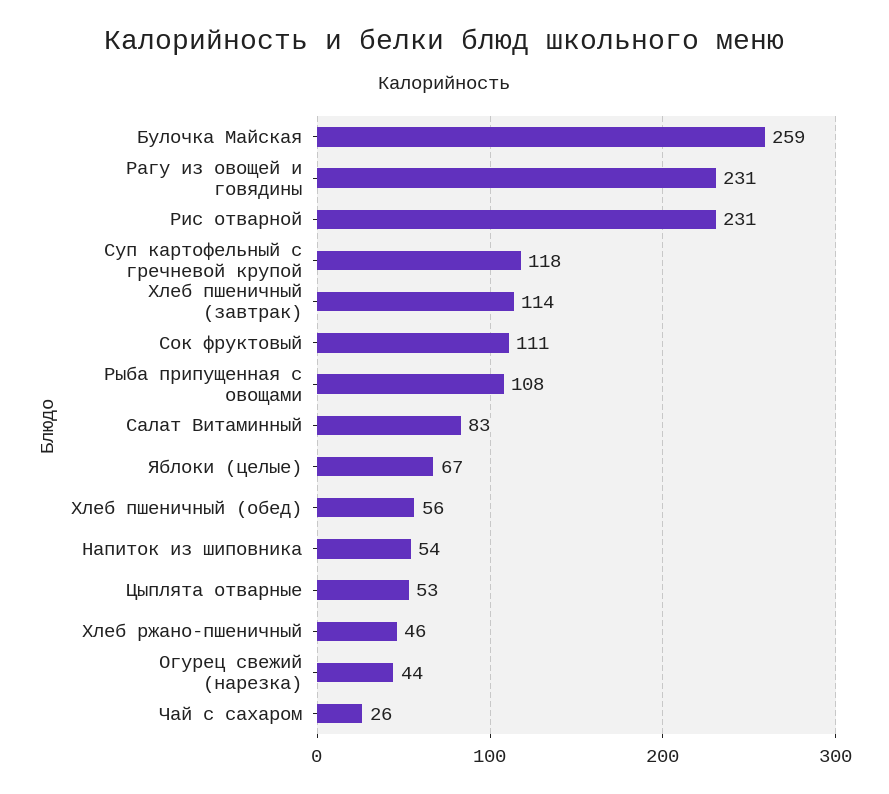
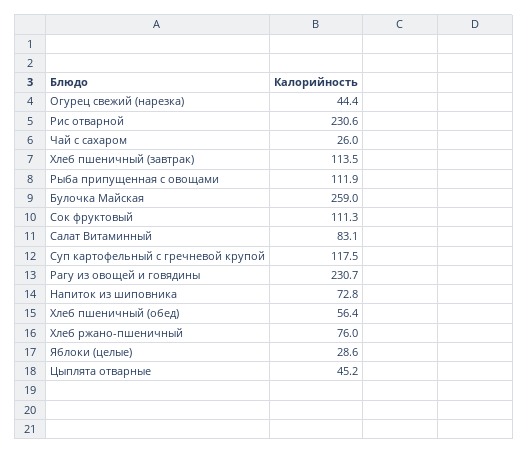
Рыба припущенная с овощами: 108 -> 111.9
Яблоки (целые): 67 -> 28.6
Напиток из шиповника: 54 -> 72.8
Цыплята отварные: 53 -> 45.2
Хлеб ржано-пшеничный: 46 -> 76

